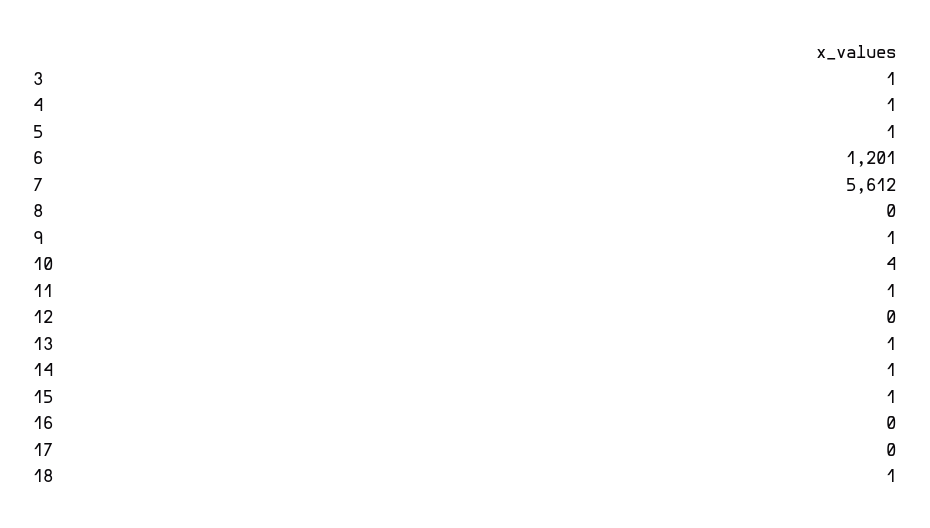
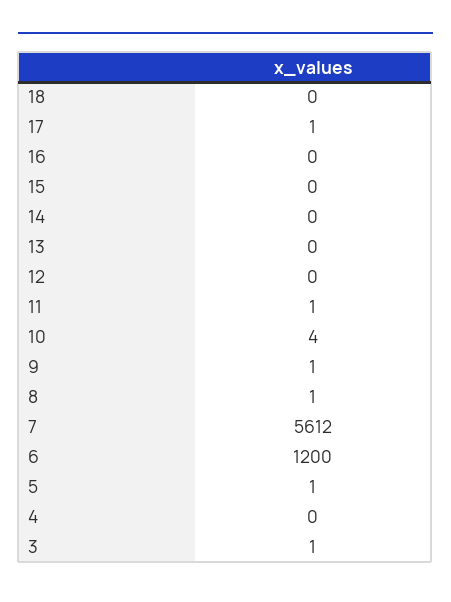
4: 1 -> 0
6: 1201 -> 1200
8: 0 -> 1
13: 1 -> 0
14: 1 -> 0
15: 1 -> 0
17: 0 -> 1
18: 1 -> 0

